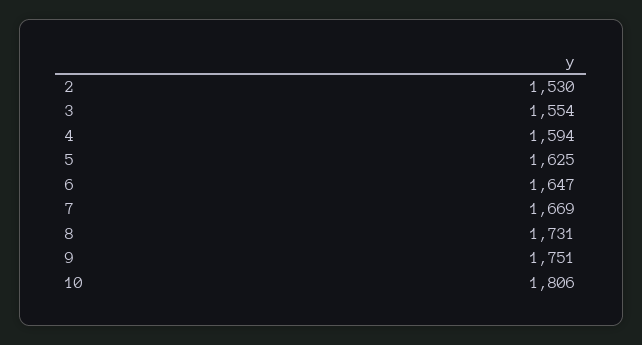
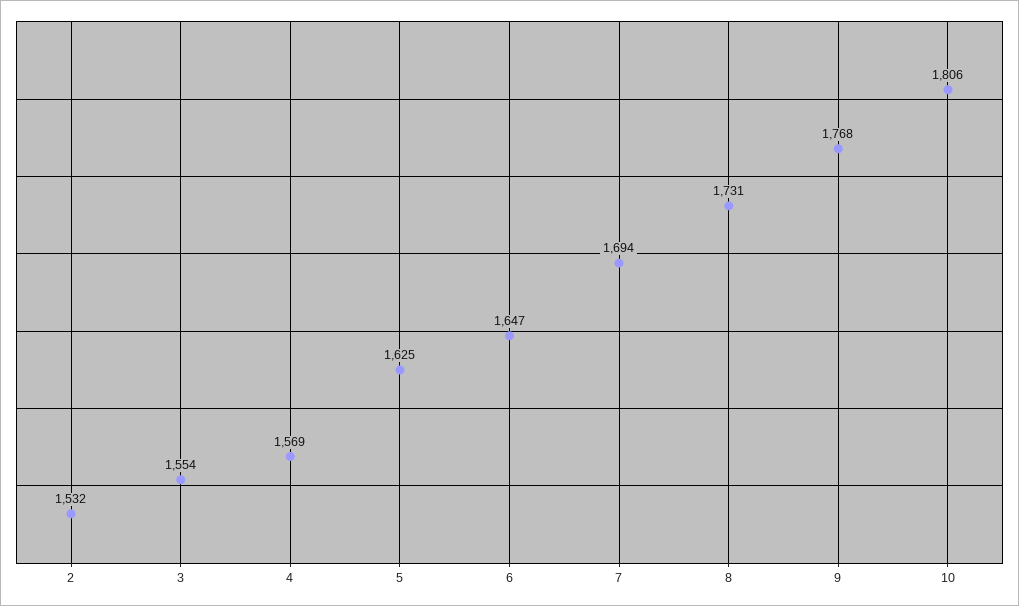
2: 1530 -> 1532
4: 1594 -> 1569
7: 1669 -> 1694
9: 1751 -> 1768

